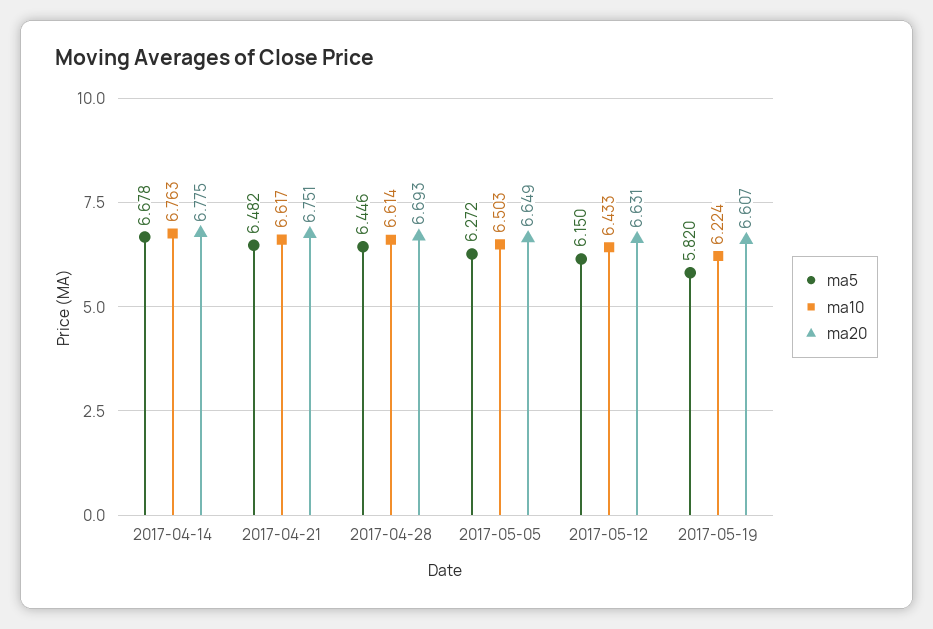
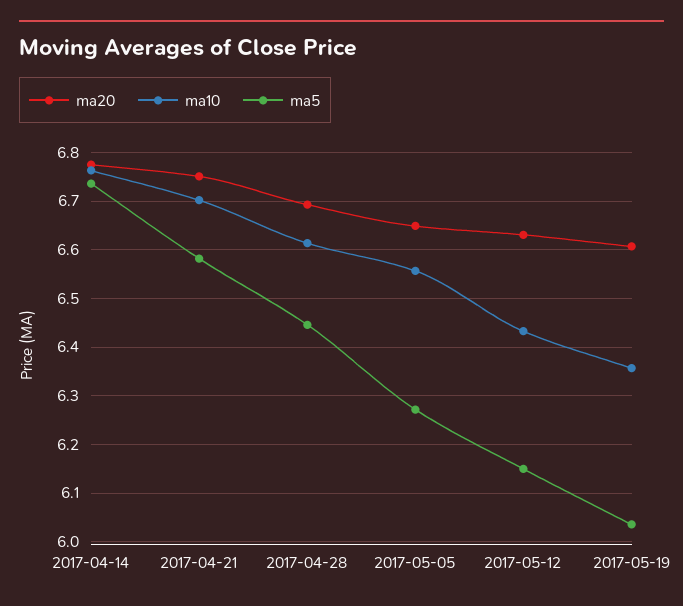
ma5, 2017-04-14: 6.678 -> 6.74
ma5, 2017-04-21: 6.482 -> 6.58
ma10, 2017-04-21: 6.617 -> 6.7
ma10, 2017-05-05: 6.503 -> 6.56
ma5, 2017-05-19: 5.82 -> 6.04
ma10, 2017-05-19: 6.224 -> 6.36

